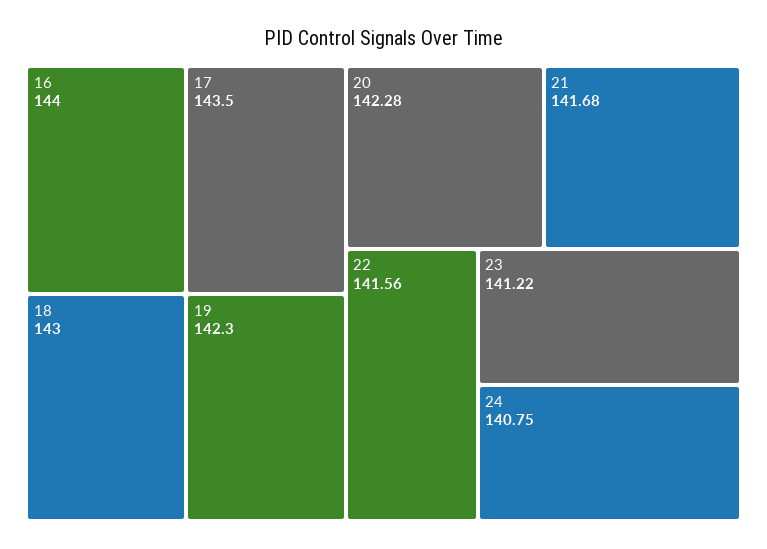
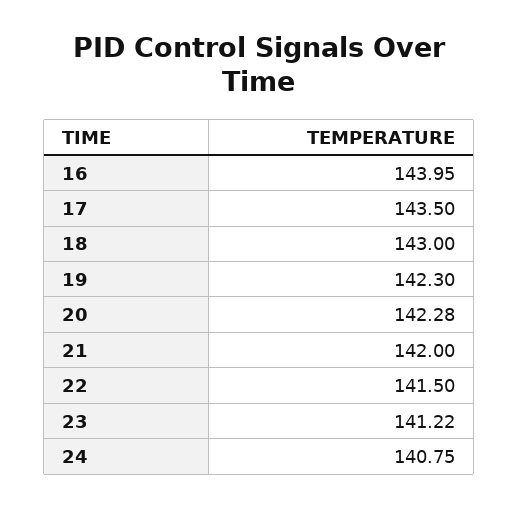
16: 144 -> 143.95
21: 141.68 -> 142
22: 141.56 -> 141.5

